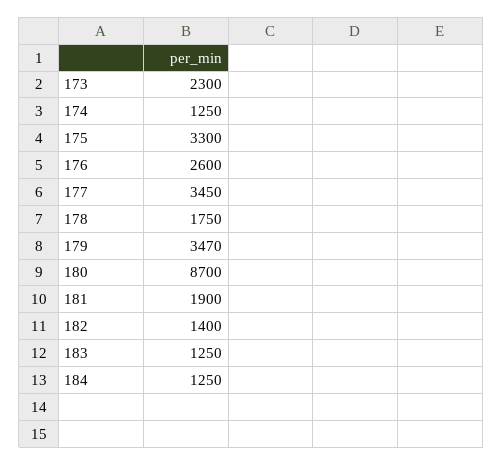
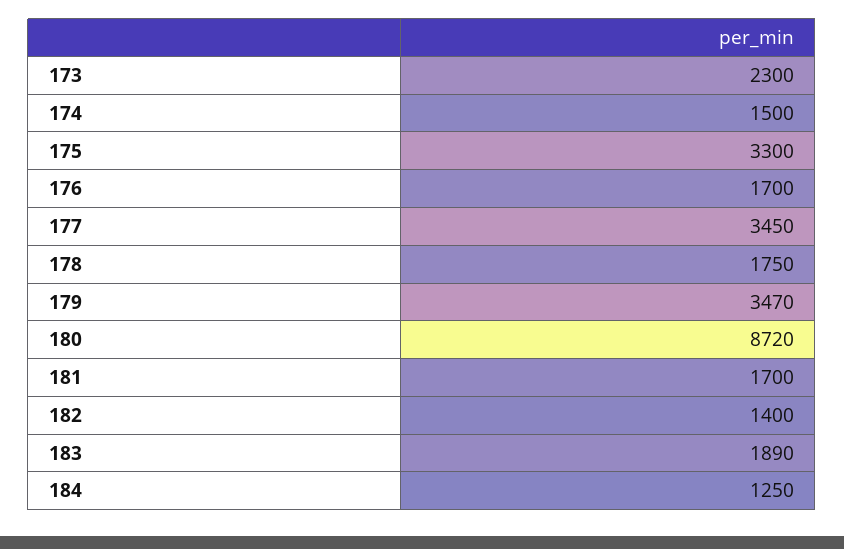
174: 1250 -> 1500
176: 2600 -> 1700
180: 8700 -> 8720
181: 1900 -> 1700
183: 1250 -> 1890

